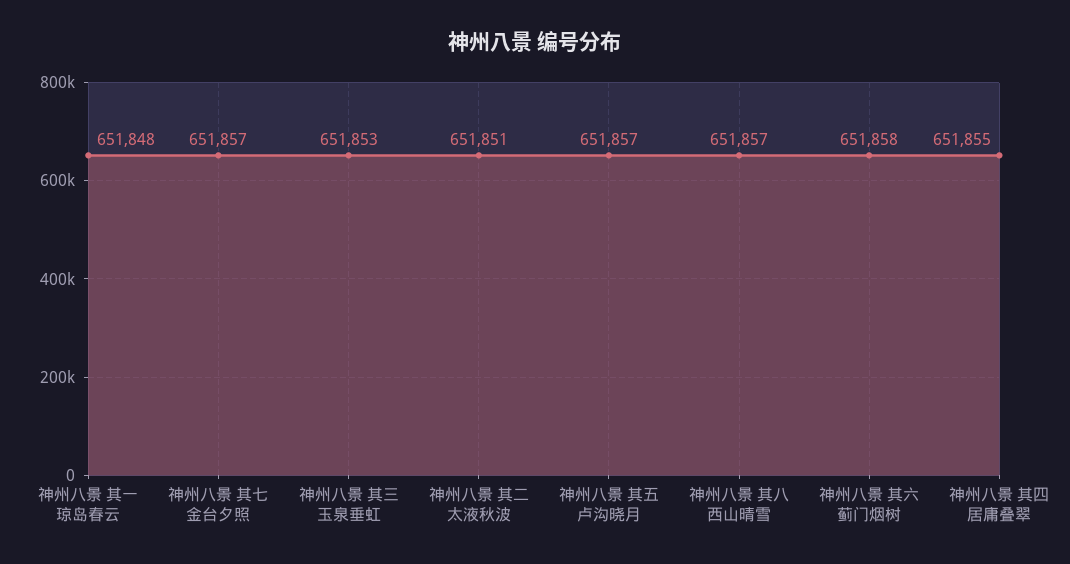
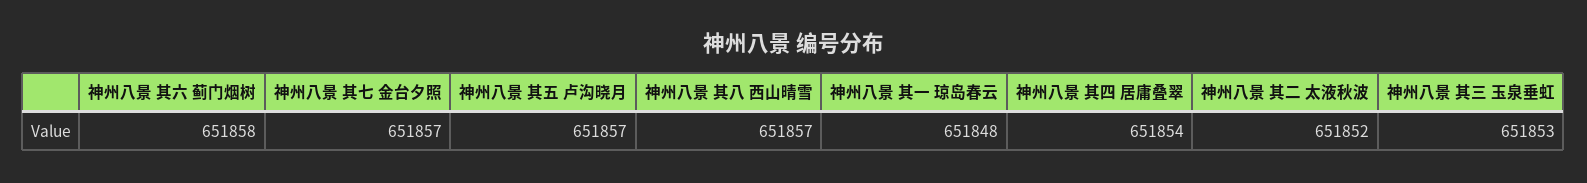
神州八景 其二 太液秋波: 651851 -> 651852
神州八景 其四 居庸叠翠: 651855 -> 651854

